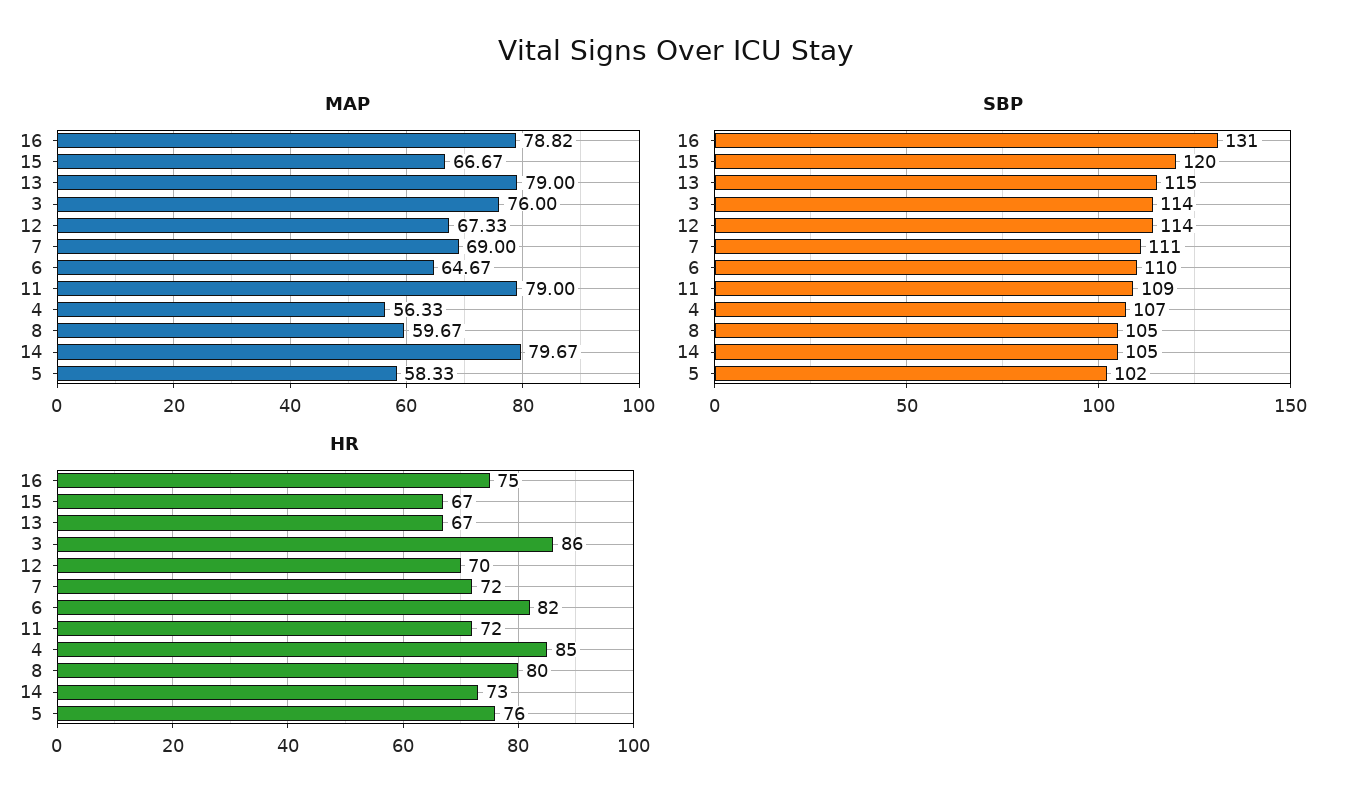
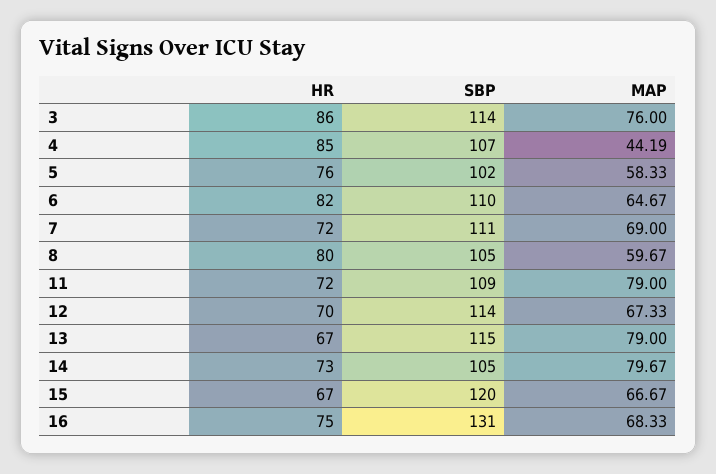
MAP, 16: 78.82 -> 68.33
MAP, 4: 56.33 -> 44.19

